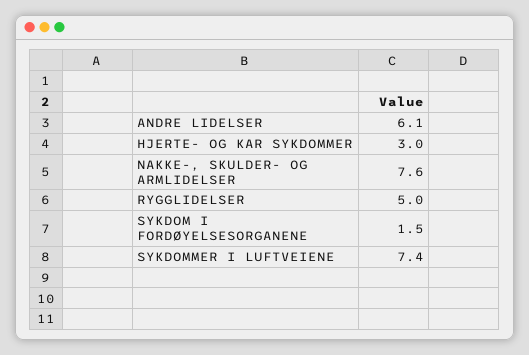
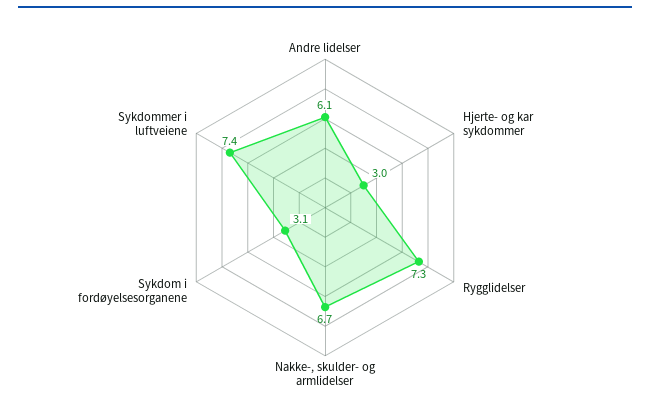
NAKKE-, SKULDER- OG ARMLIDELSER: 7.6 -> 6.7
RYGGLIDELSER: 5 -> 7.3
SYKDOM I FORDØYELSESORGANENE: 1.5 -> 3.1

